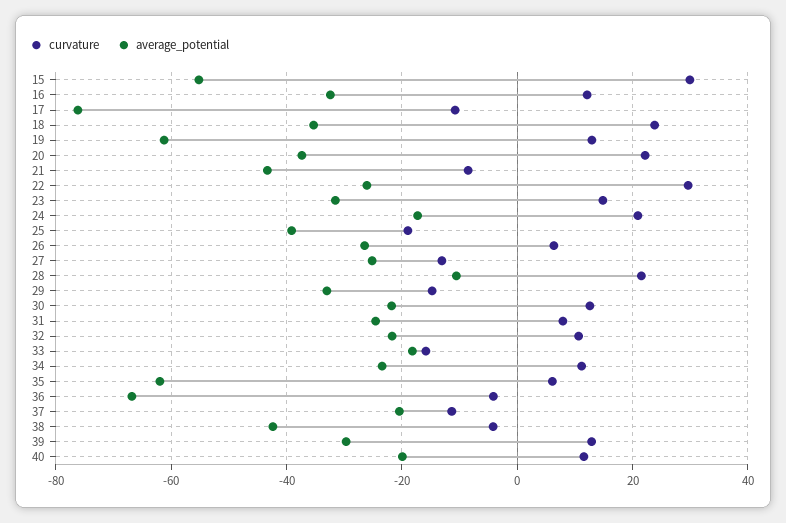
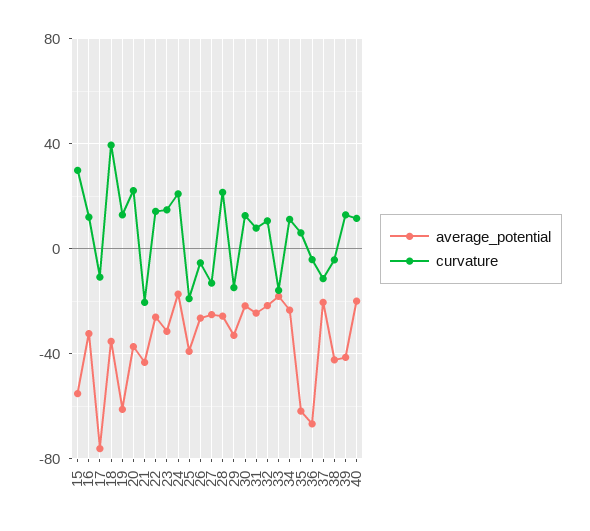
curvature, 18: 24 -> 40
curvature, 21: -8 -> -20
curvature, 22: 30 -> 15
curvature, 26: 6 -> -5
average_potential, 28: -10 -> -25
average_potential, 39: -30 -> -40

